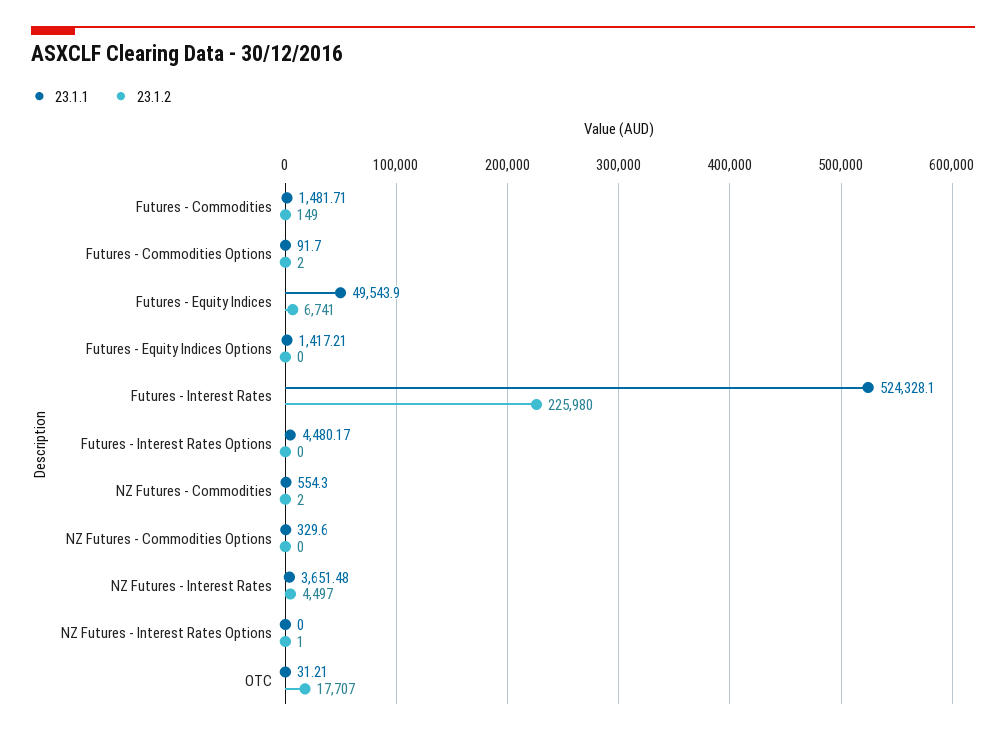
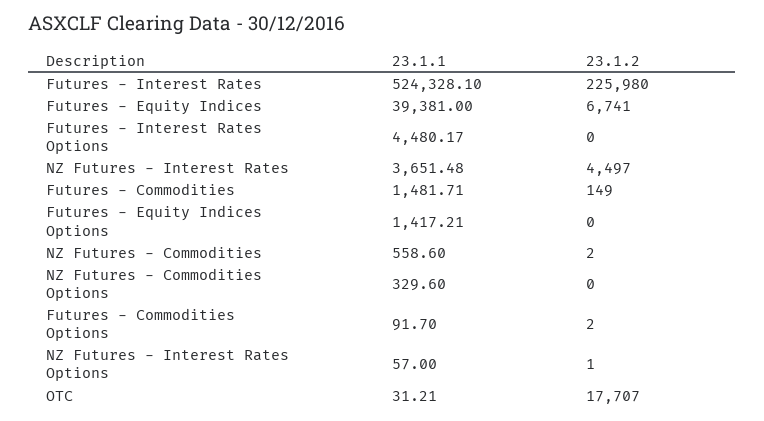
23.1.1, Futures - Equity Indices: 49543.9 -> 39381
23.1.1, NZ Futures - Commodities: 554.3 -> 558.6
23.1.1, NZ Futures - Interest Rates Options: 0 -> 57

